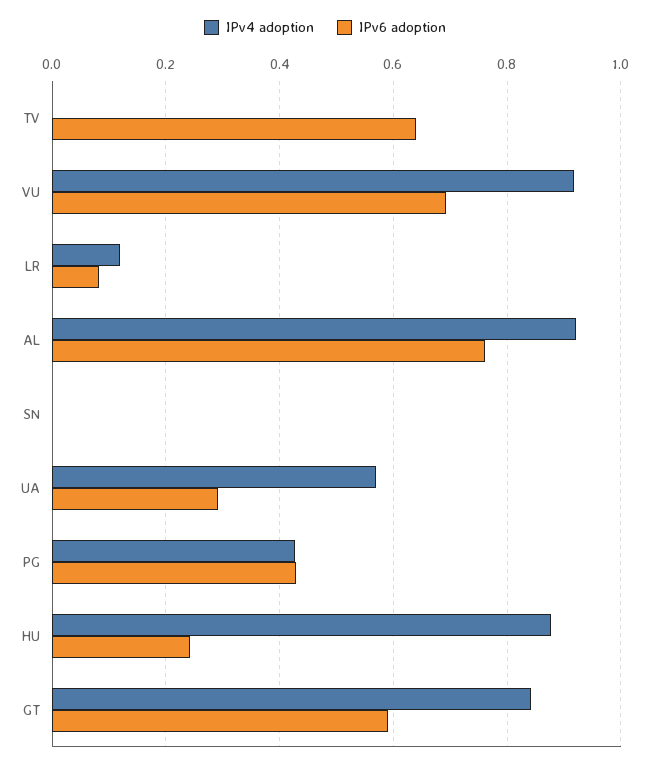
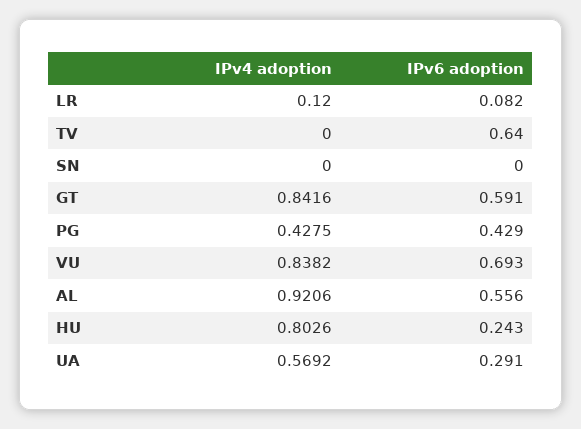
IPv4 adoption, VU: 0.92 -> 0.8382
IPv6 adoption, AL: 0.76 -> 0.556
IPv4 adoption, HU: 0.88 -> 0.8026

